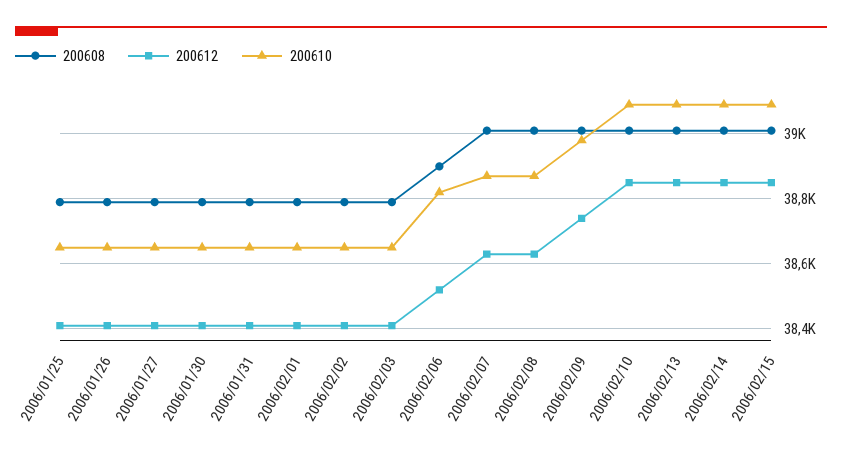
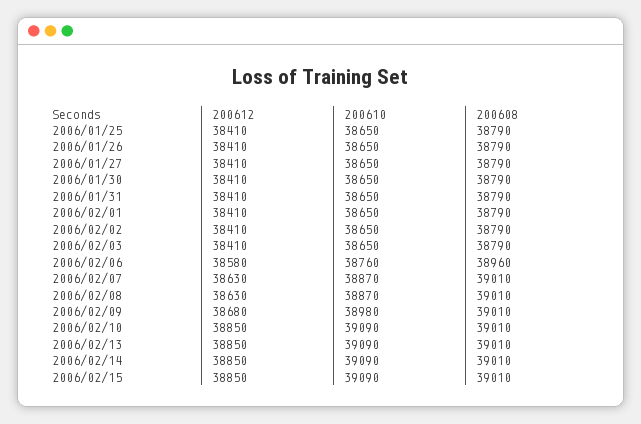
200608, 2006/02/06: 38900 -> 38960
200612, 2006/02/06: 38520 -> 38580
200610, 2006/02/06: 38820 -> 38760
200612, 2006/02/09: 38740 -> 38680

